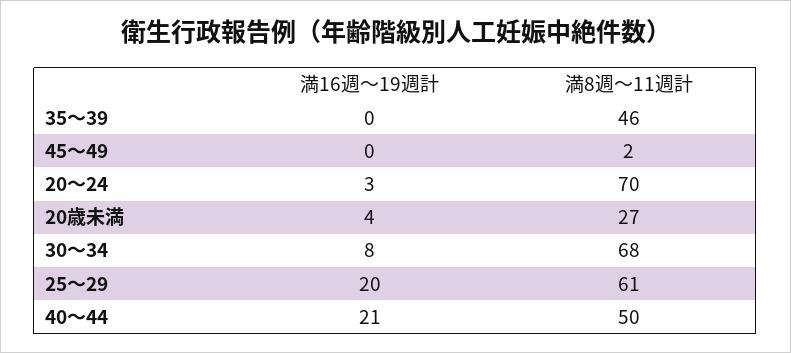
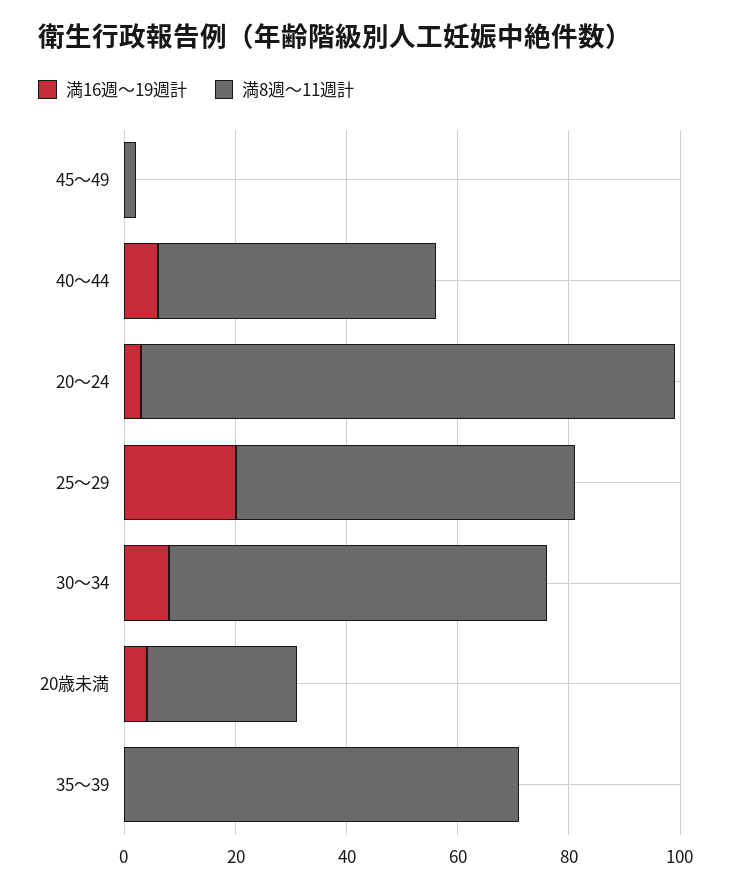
満8週～11週計, 35～39: 46 -> 70
満8週～11週計, 20～24: 70 -> 95
満16週～19週計, 40～44: 21 -> 5

